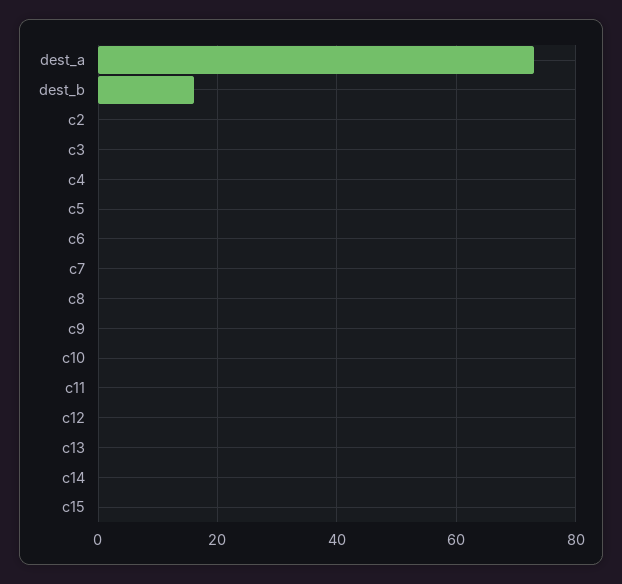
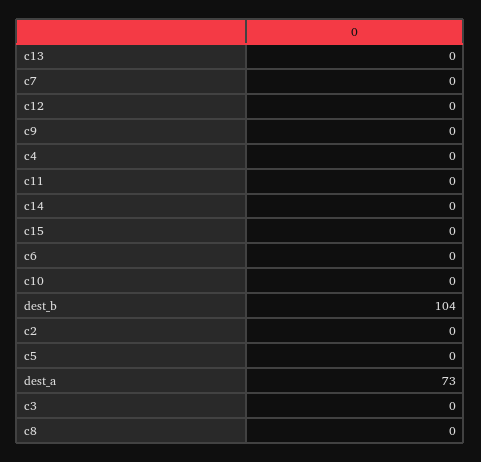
dest_b: 15 -> 104

